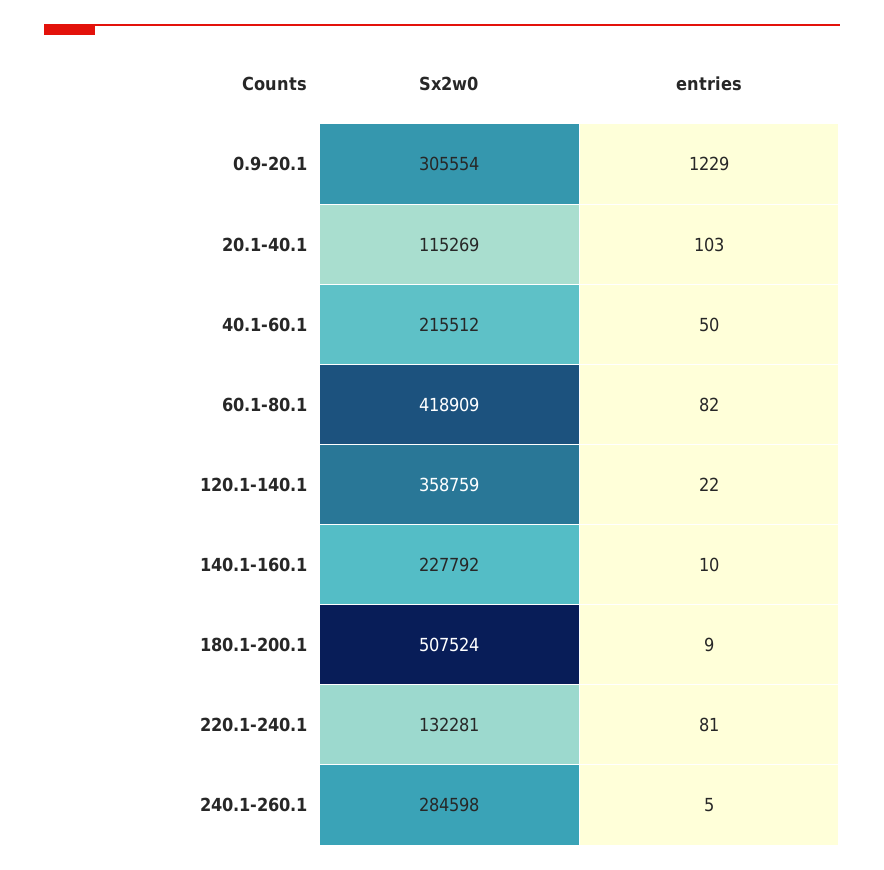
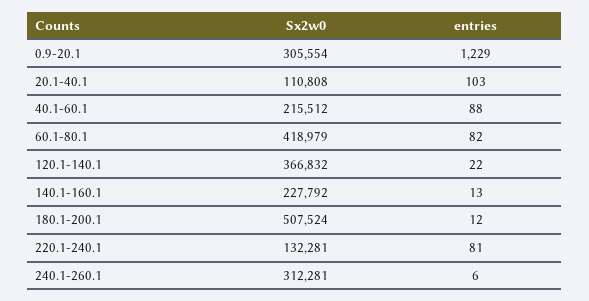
Sx2w0, 20.1-40.1: 115269 -> 110808
entries, 40.1-60.1: 50 -> 88
Sx2w0, 60.1-80.1: 418909 -> 418979
Sx2w0, 120.1-140.1: 358759 -> 366832
entries, 140.1-160.1: 10 -> 13
entries, 180.1-200.1: 9 -> 12
Sx2w0, 240.1-260.1: 284598 -> 312281
entries, 240.1-260.1: 5 -> 6

